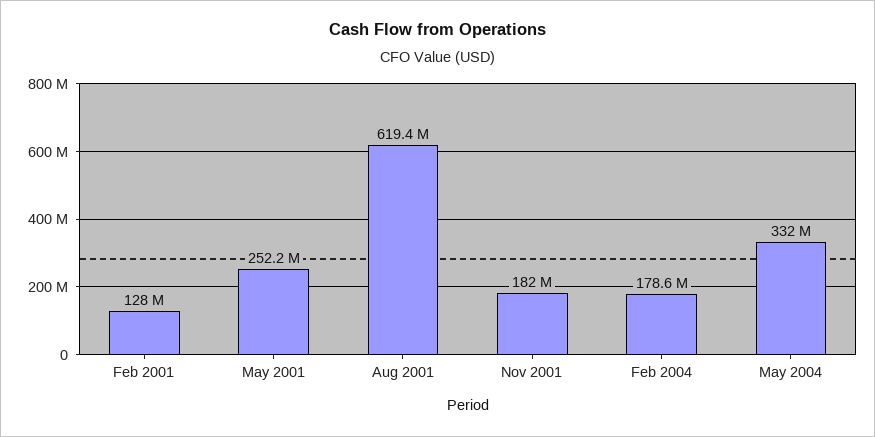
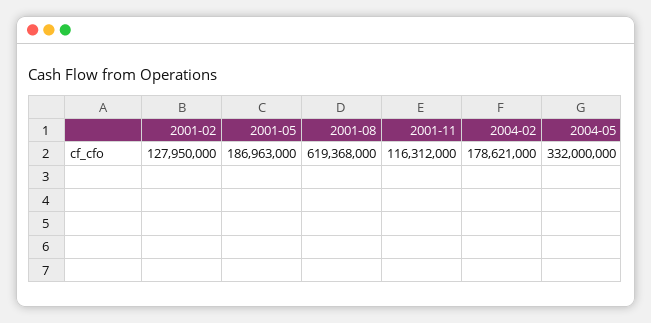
May 2001: 252200000 -> 186963000
Nov 2001: 182000000 -> 116312000

